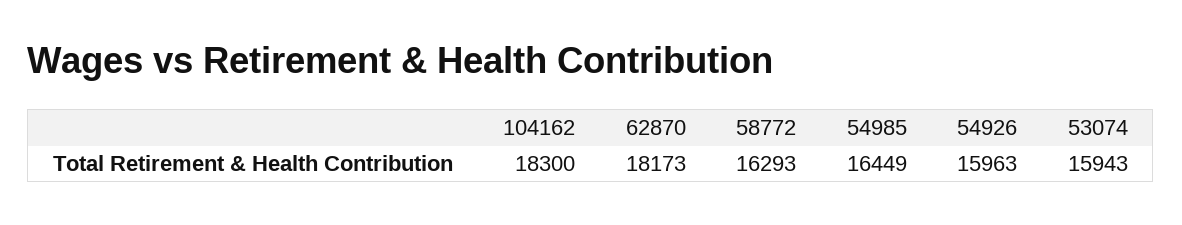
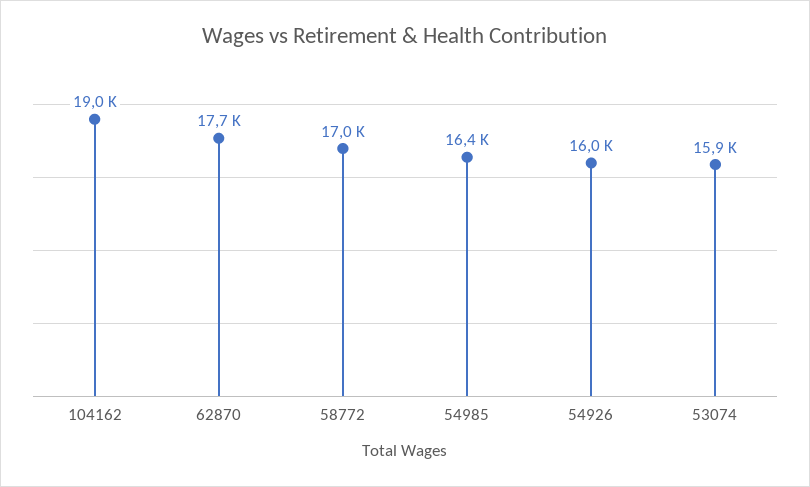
104162: 18300 -> 19000
62870: 18173 -> 17700
58772: 16293 -> 17000

